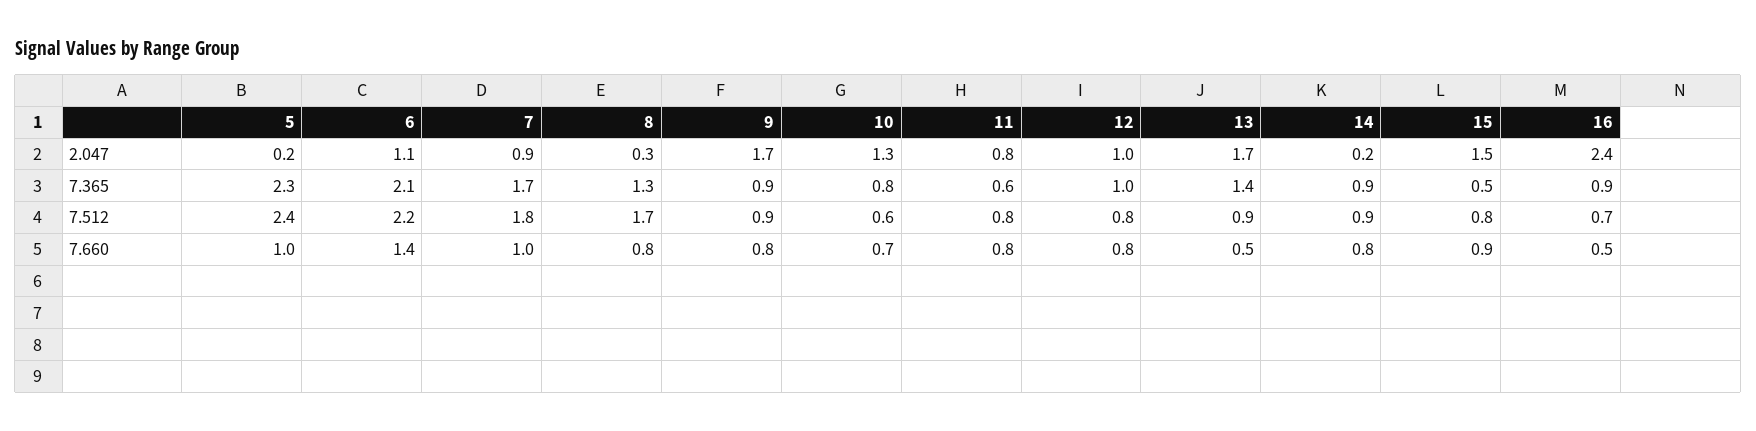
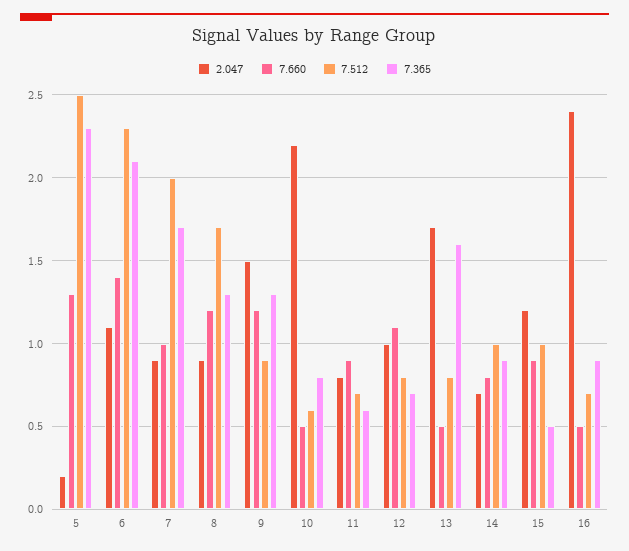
2.047, 8: 0.3 -> 0.9
2.047, 9: 1.7 -> 1.5
2.047, 10: 1.3 -> 2.2
2.047, 14: 0.2 -> 0.7
2.047, 15: 1.5 -> 1.2
7.365, 9: 0.9 -> 1.3
7.365, 12: 1 -> 0.7
7.365, 13: 1.4 -> 1.6
7.512, 5: 2.4 -> 2.5
7.512, 6: 2.2 -> 2.3
7.512, 7: 1.8 -> 2
7.512, 11: 0.8 -> 0.7
7.512, 13: 0.9 -> 0.8
7.512, 14: 0.9 -> 1
7.512, 15: 0.8 -> 1
7.660, 5: 1 -> 1.3
7.660, 8: 0.8 -> 1.2
7.660, 9: 0.8 -> 1.2
7.660, 10: 0.7 -> 0.5
7.660, 11: 0.8 -> 0.9
7.660, 12: 0.8 -> 1.1

